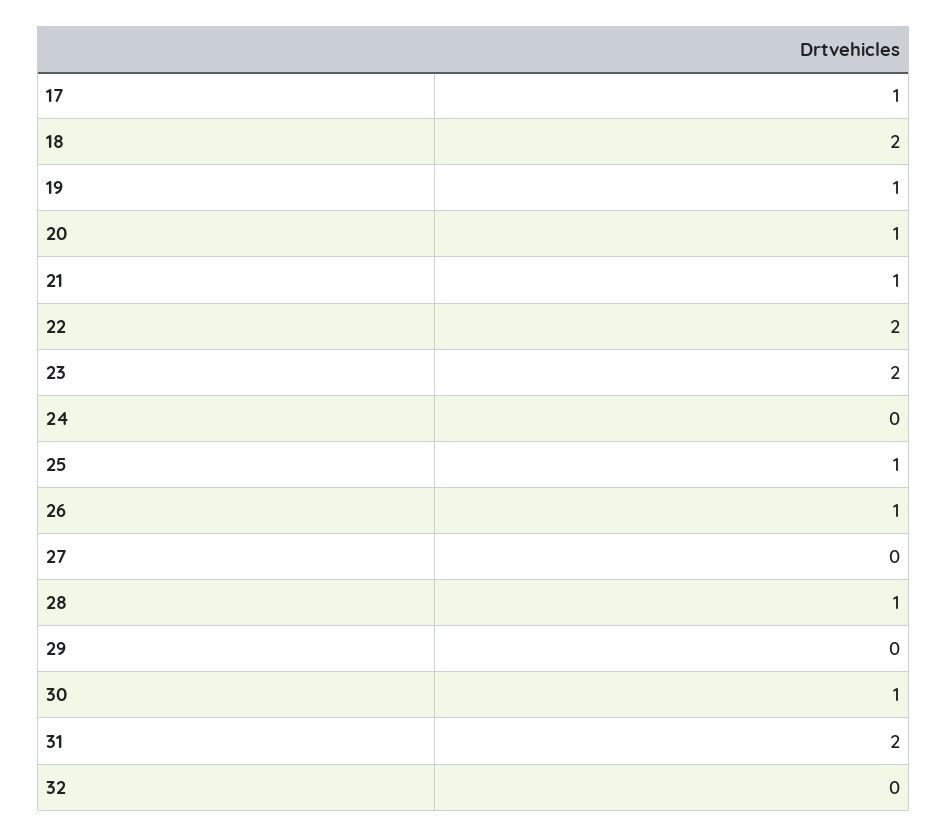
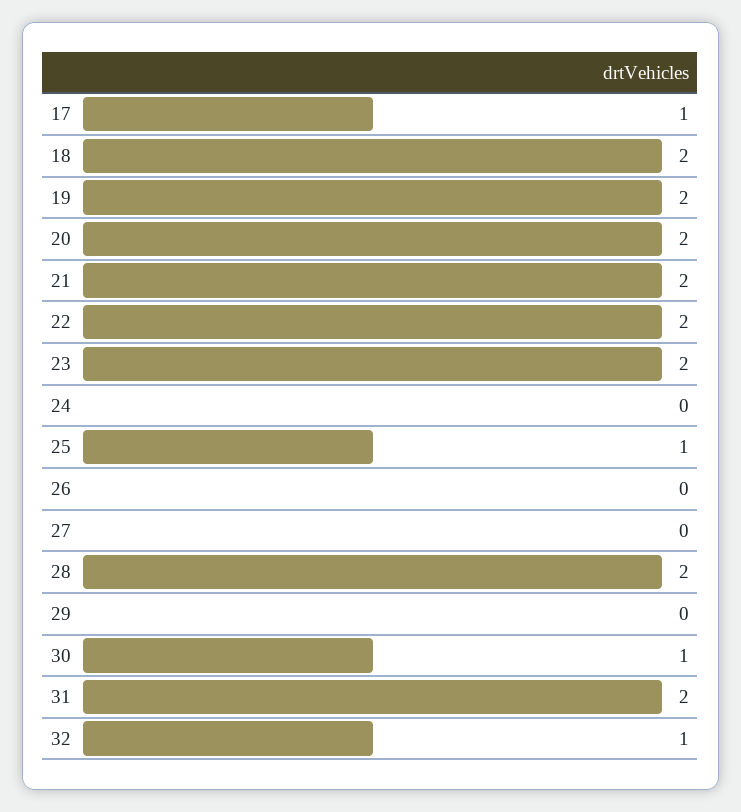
19: 1 -> 2
20: 1 -> 2
21: 1 -> 2
26: 1 -> 0
28: 1 -> 2
32: 0 -> 1

